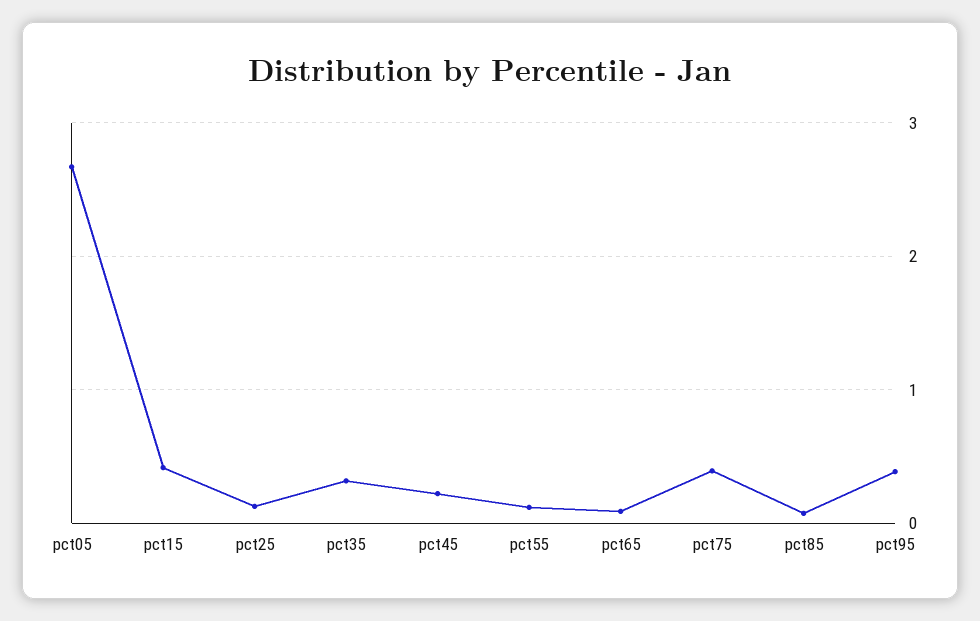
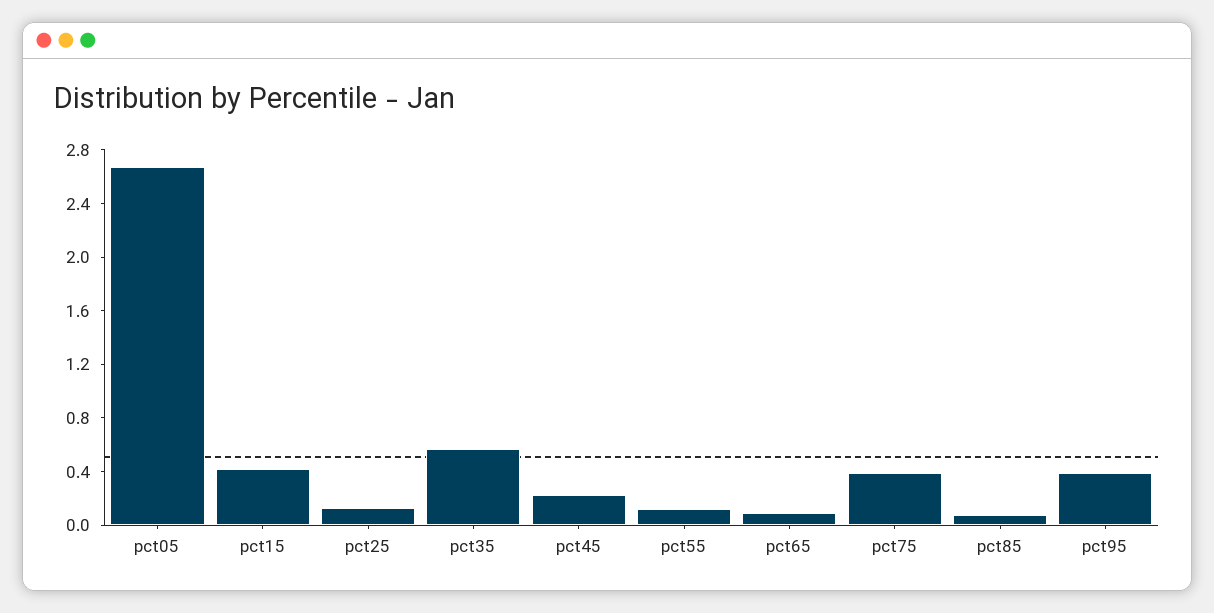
pct35: 0.3 -> 0.6

